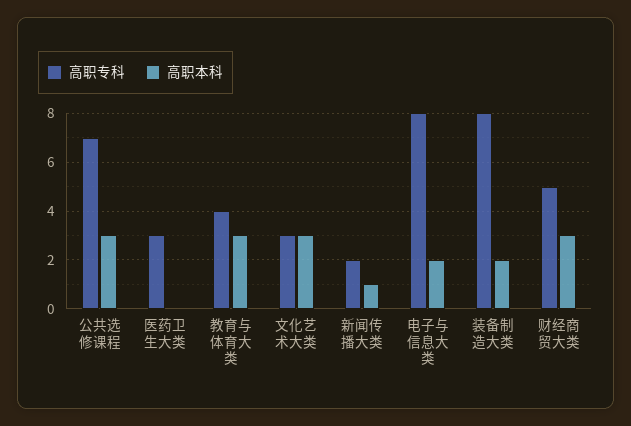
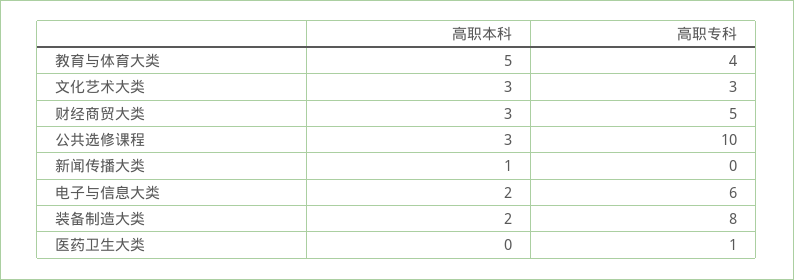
高职专科, 公共选修课程: 7 -> 10
高职专科, 医药卫生大类: 3 -> 1
高职本科, 教育与体育大类: 3 -> 5
高职专科, 新闻传播大类: 2 -> 0
高职专科, 电子与信息大类: 8 -> 6

